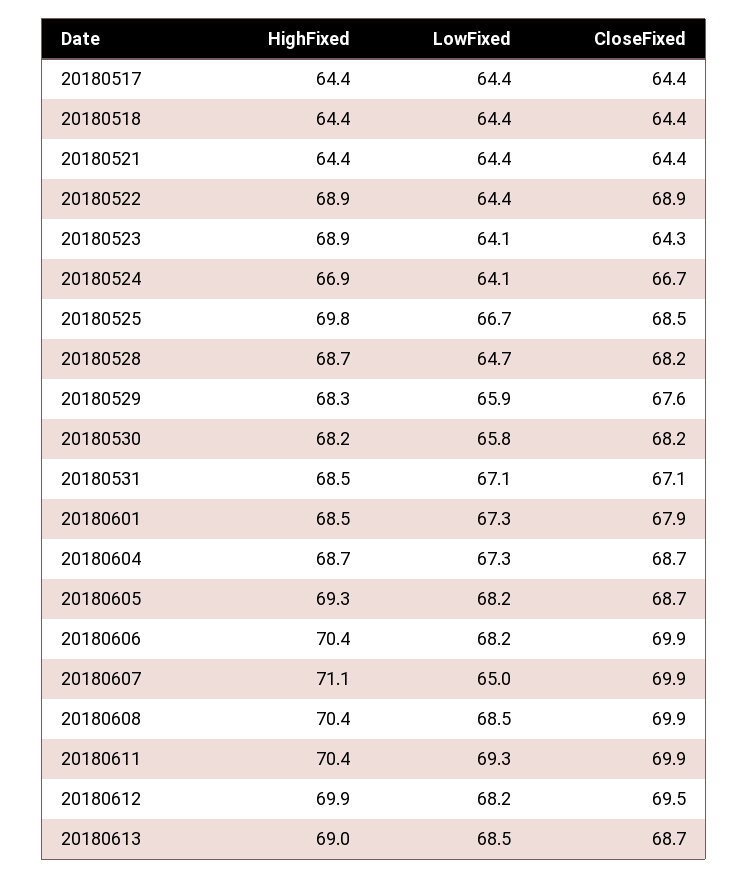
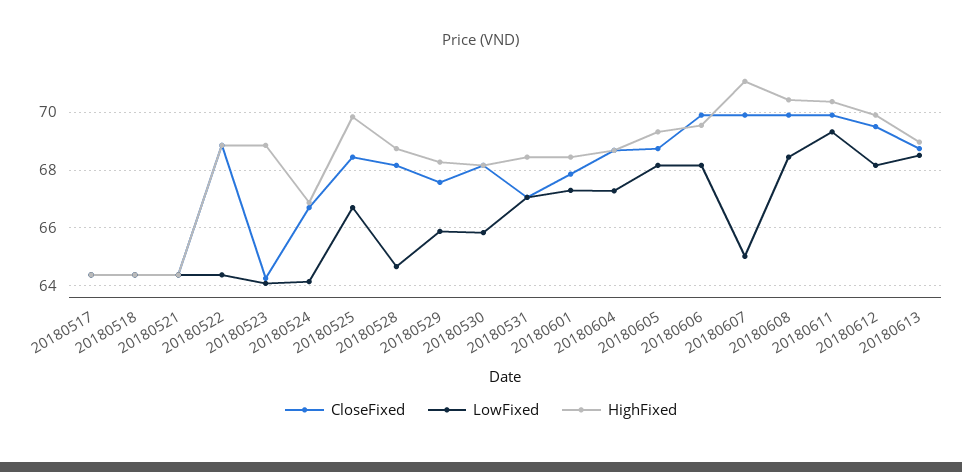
HighFixed, 20180606: 70.4 -> 69.5

